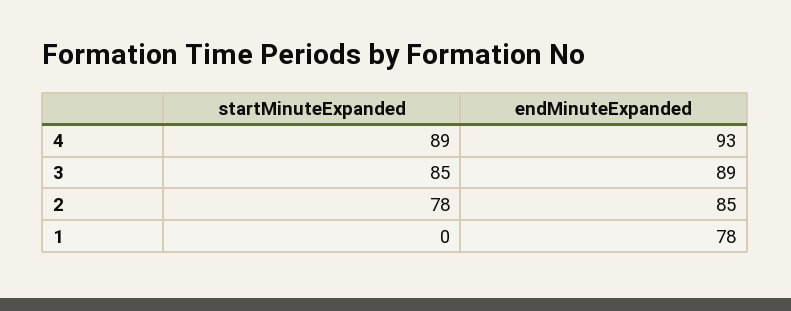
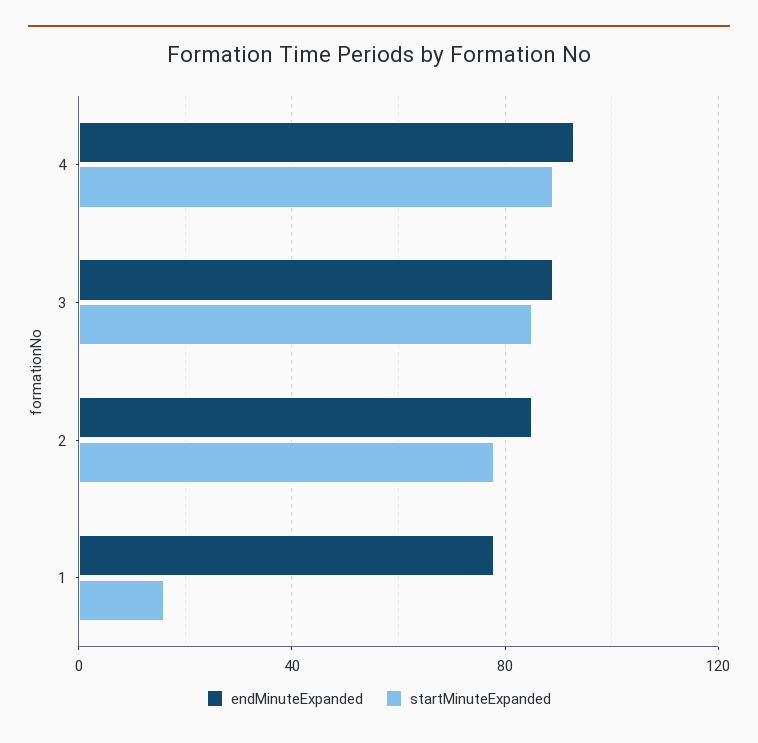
startMinuteExpanded, 1: 0 -> 15

